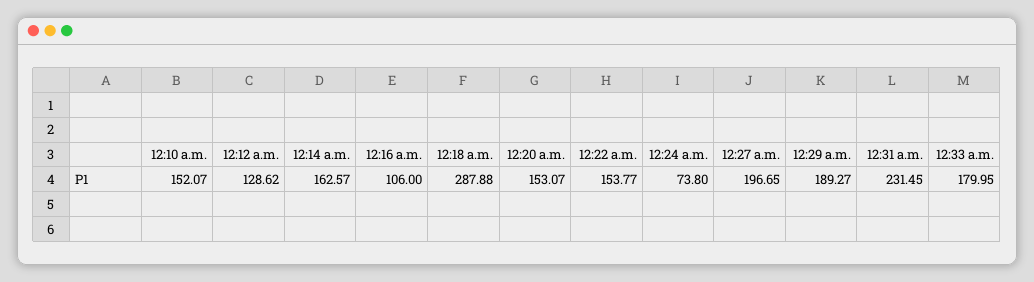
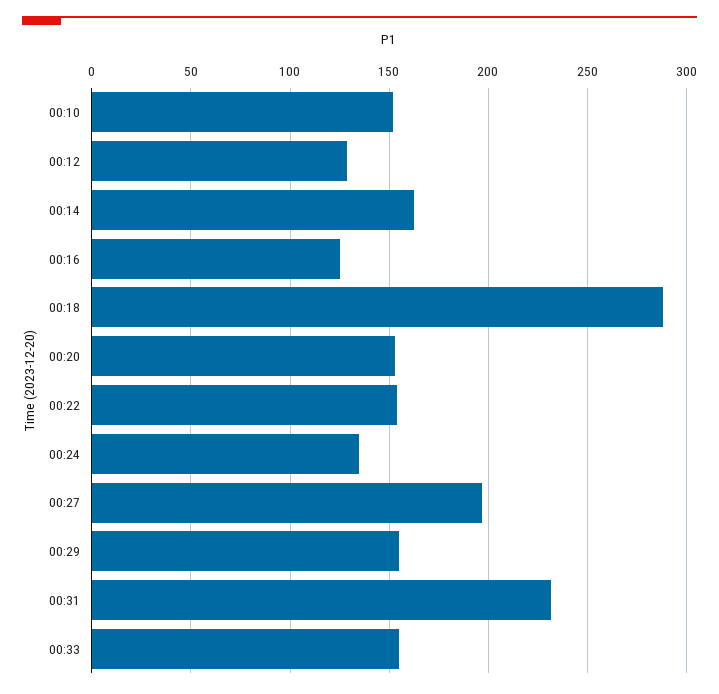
12:16 a.m.: 106 -> 125
12:24 a.m.: 73.8 -> 135
12:29 a.m.: 189.27 -> 155
12:33 a.m.: 179.95 -> 155

